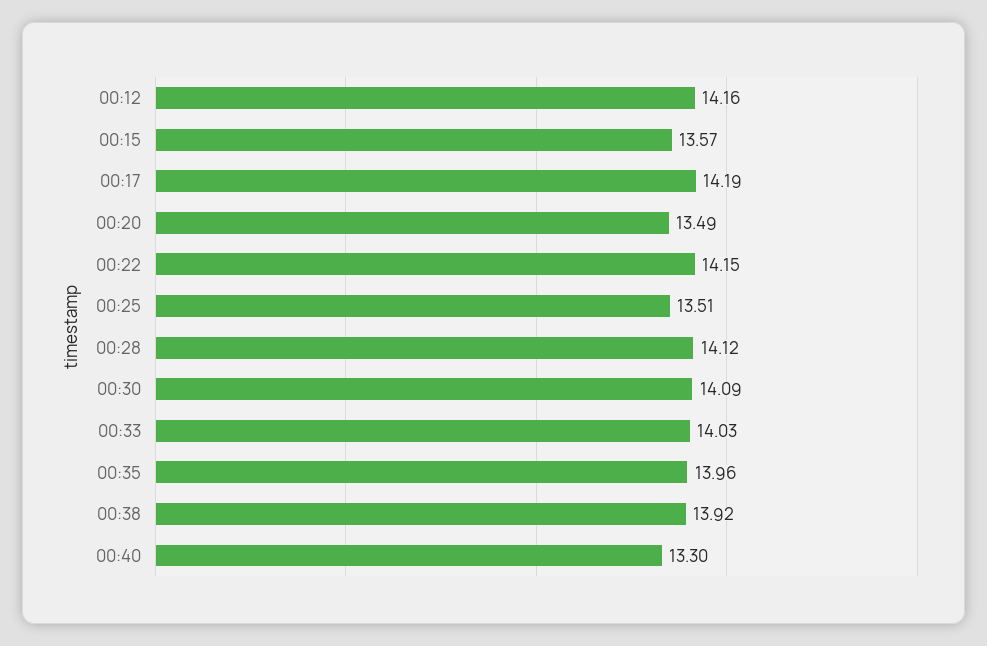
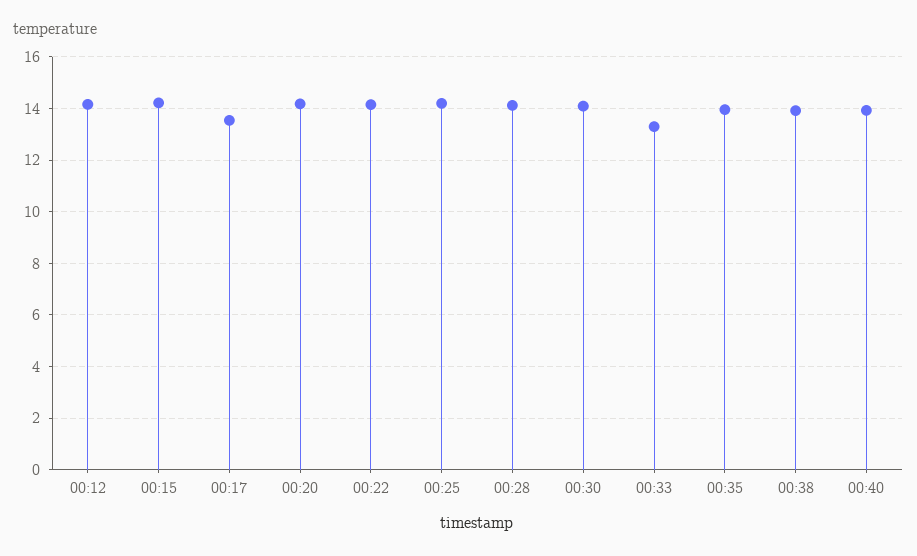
00:15: 13.57 -> 14.25
00:17: 14.19 -> 13.5
00:20: 13.49 -> 14.25
00:25: 13.51 -> 14.25
00:33: 14.03 -> 13.25
00:40: 13.3 -> 14

